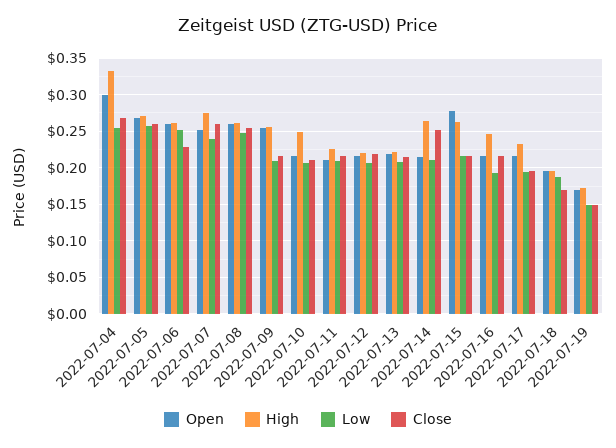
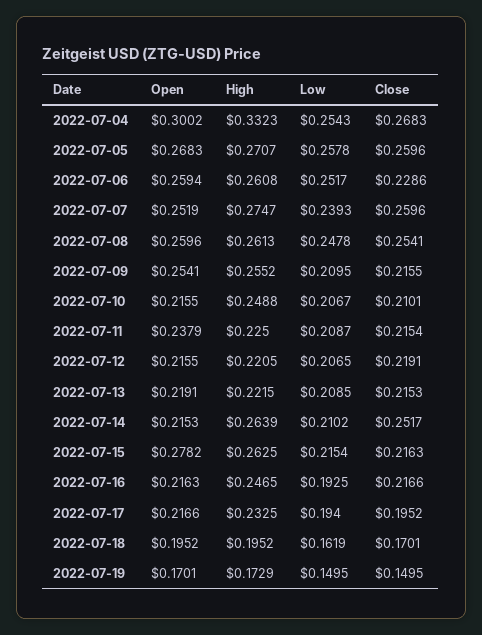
Open, 2022-07-11: 0.21 -> 0.2379
Low, 2022-07-18: 0.19 -> 0.1619

